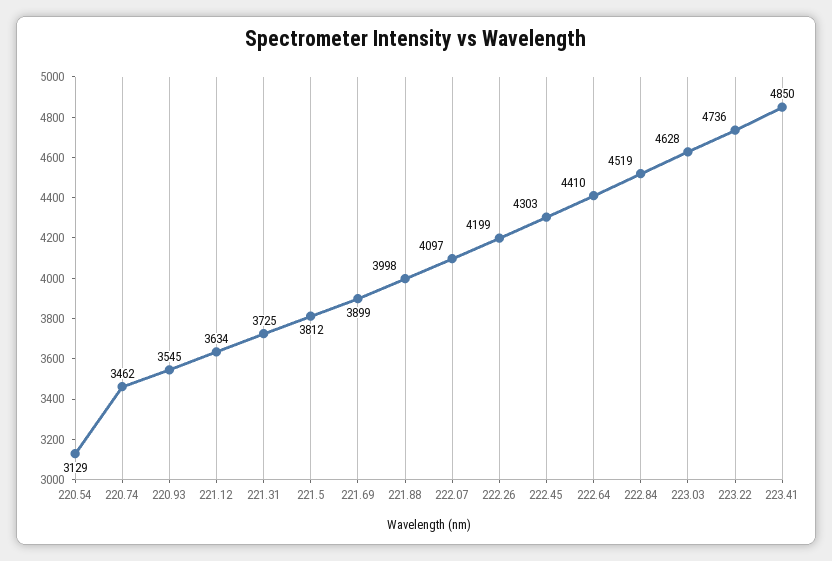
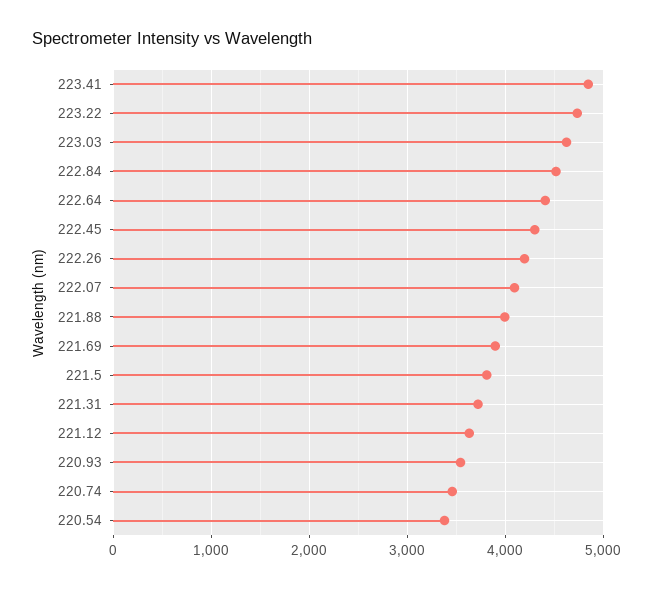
220.54: 3129 -> 3400

